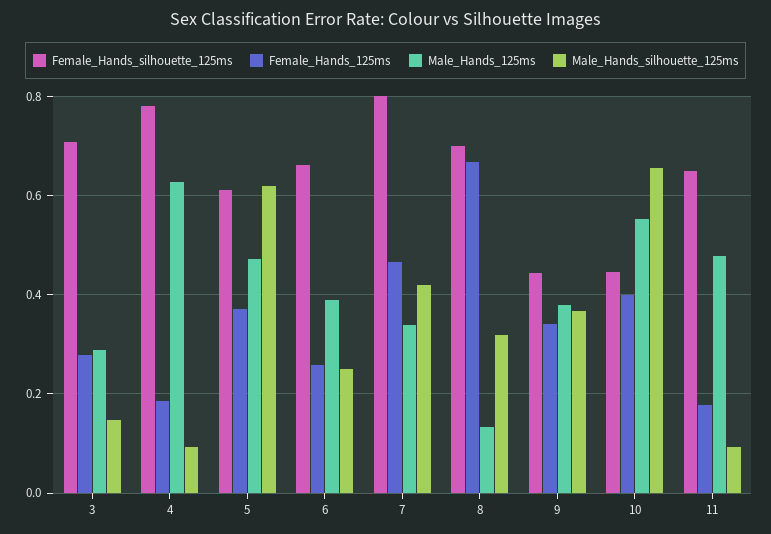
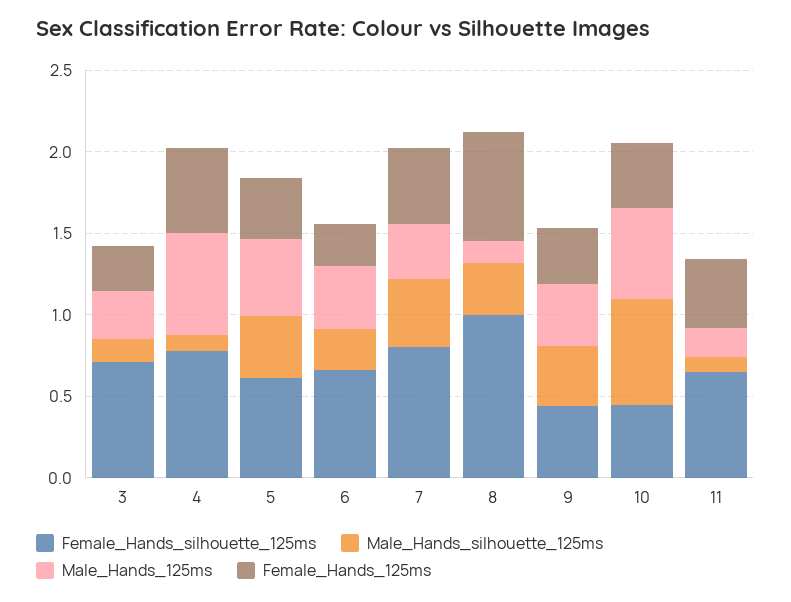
Female_Hands_125ms, 4: 0.18 -> 0.5
Male_Hands_silhouette_125ms, 5: 0.62 -> 0.4
Female_Hands_silhouette_125ms, 8: 0.7 -> 1
Female_Hands_125ms, 11: 0.18 -> 0.4
Male_Hands_125ms, 11: 0.48 -> 0.2

